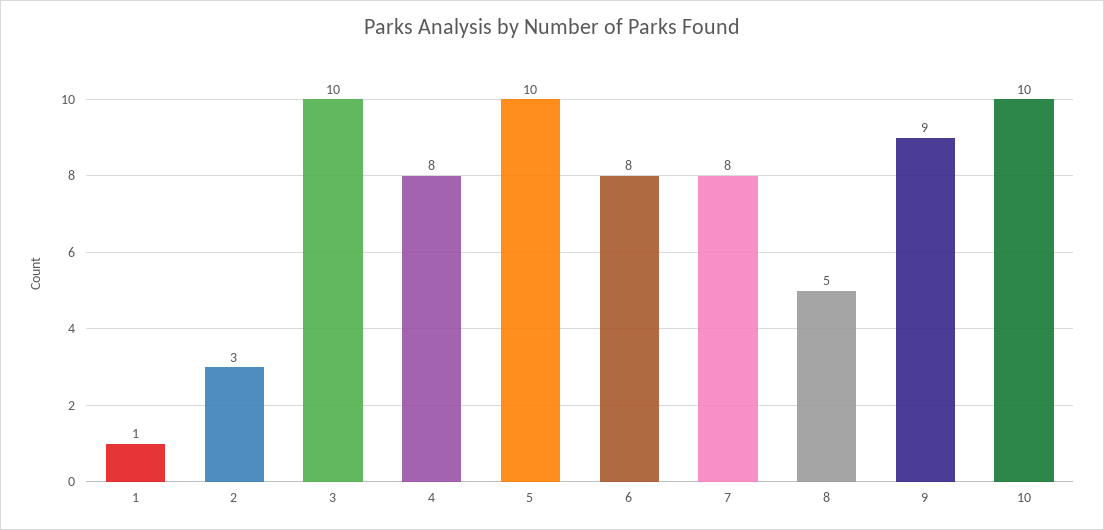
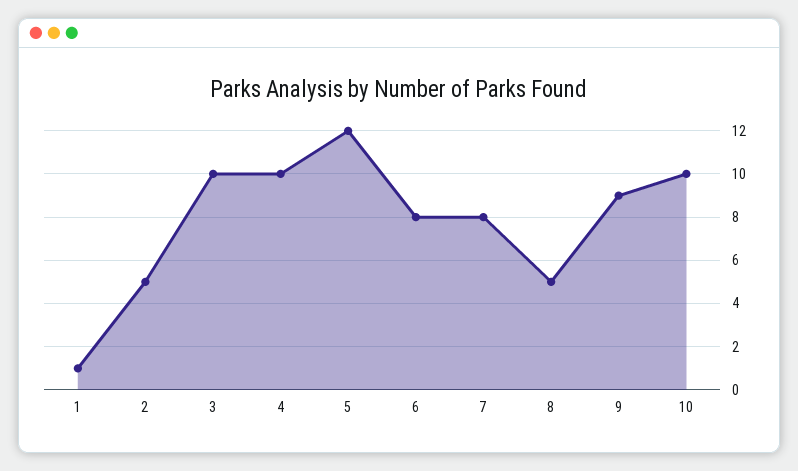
2: 3 -> 5
4: 8 -> 10
5: 10 -> 12

